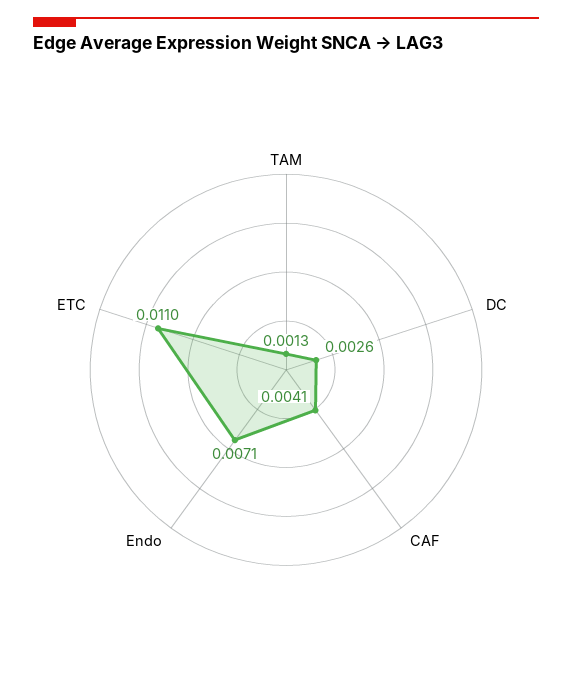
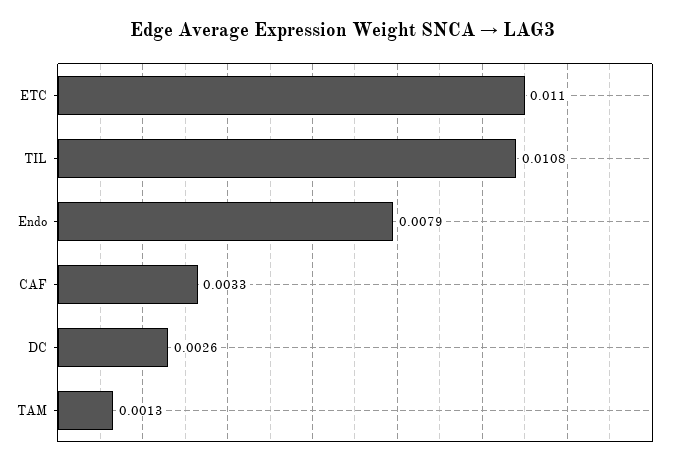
CAF: 0.0041 -> 0.0033
Endo: 0.0071 -> 0.0079
TIL: none -> 0.0108

